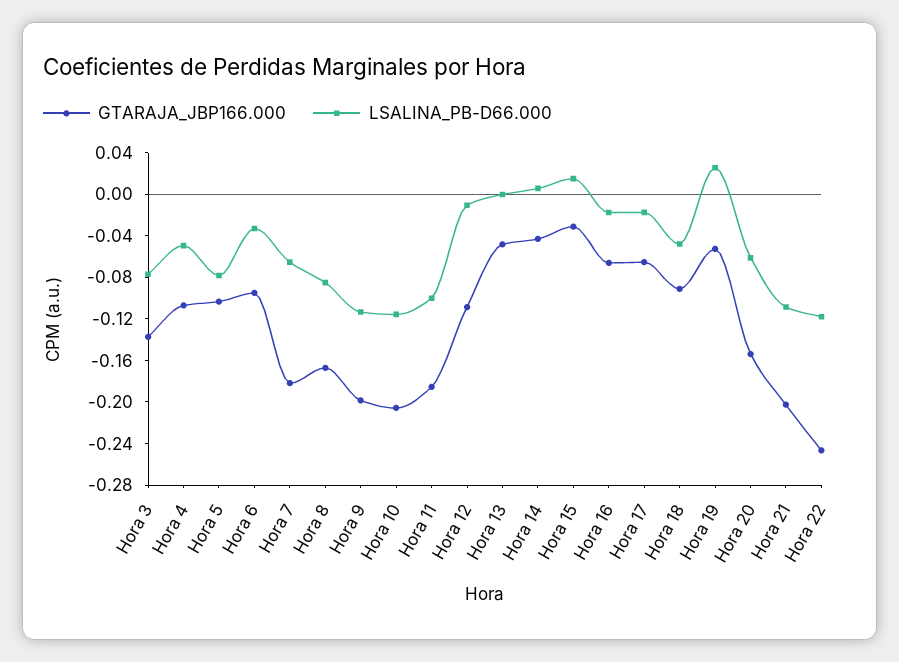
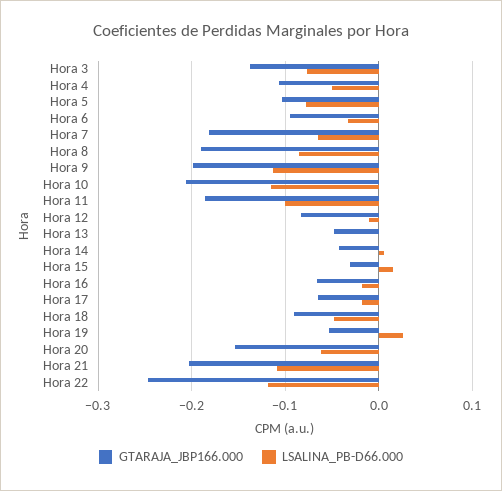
GTARAJA_JBP166.000, Hora 8: -0.17 -> -0.19
GTARAJA_JBP166.000, Hora 12: -0.11 -> -0.08

